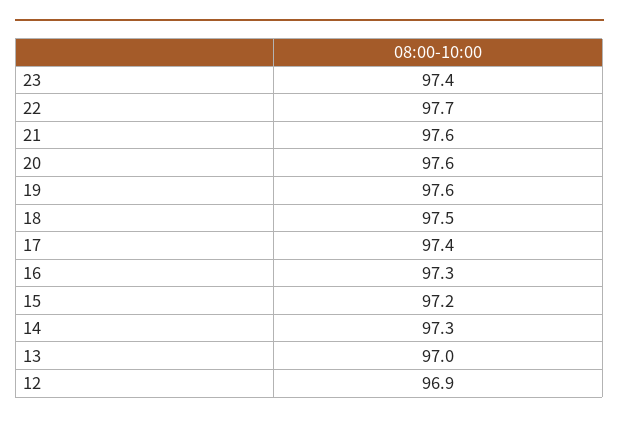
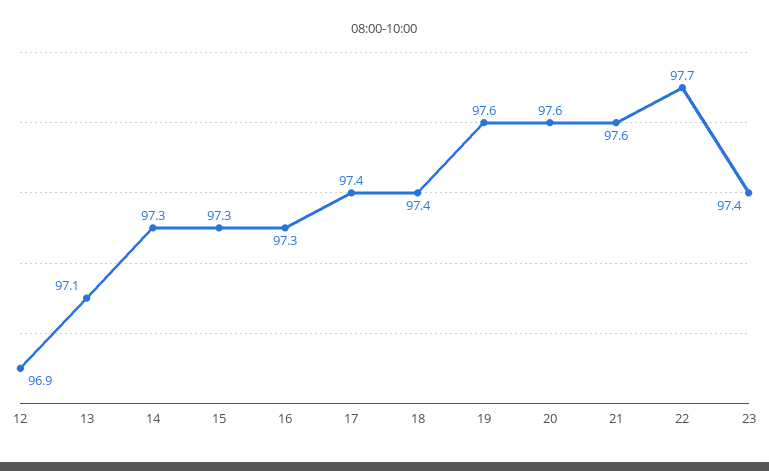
18: 97.5 -> 97.4
15: 97.2 -> 97.3
13: 97 -> 97.1

